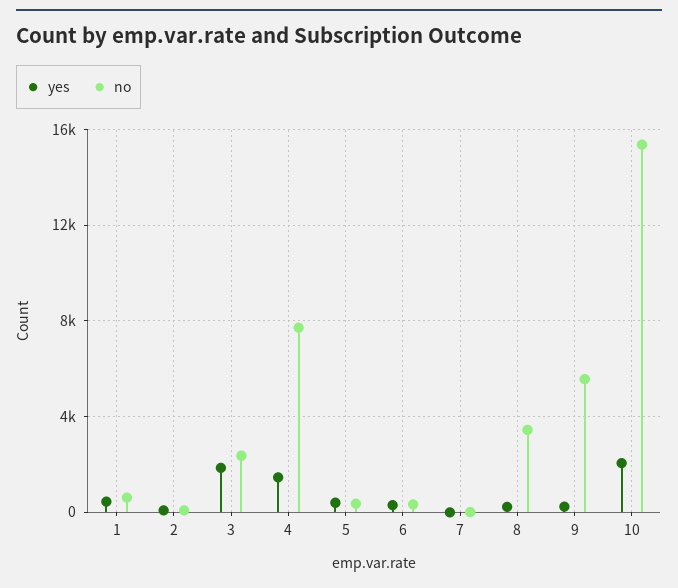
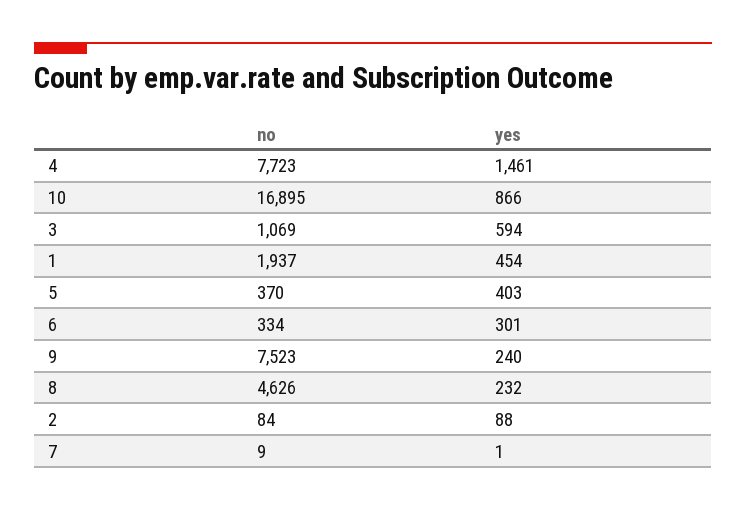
no, 1: 500 -> 1937
yes, 3: 2000 -> 594
no, 3: 2500 -> 1069
no, 8: 3500 -> 4626
no, 9: 5500 -> 7523
yes, 10: 2000 -> 866
no, 10: 15500 -> 16895

